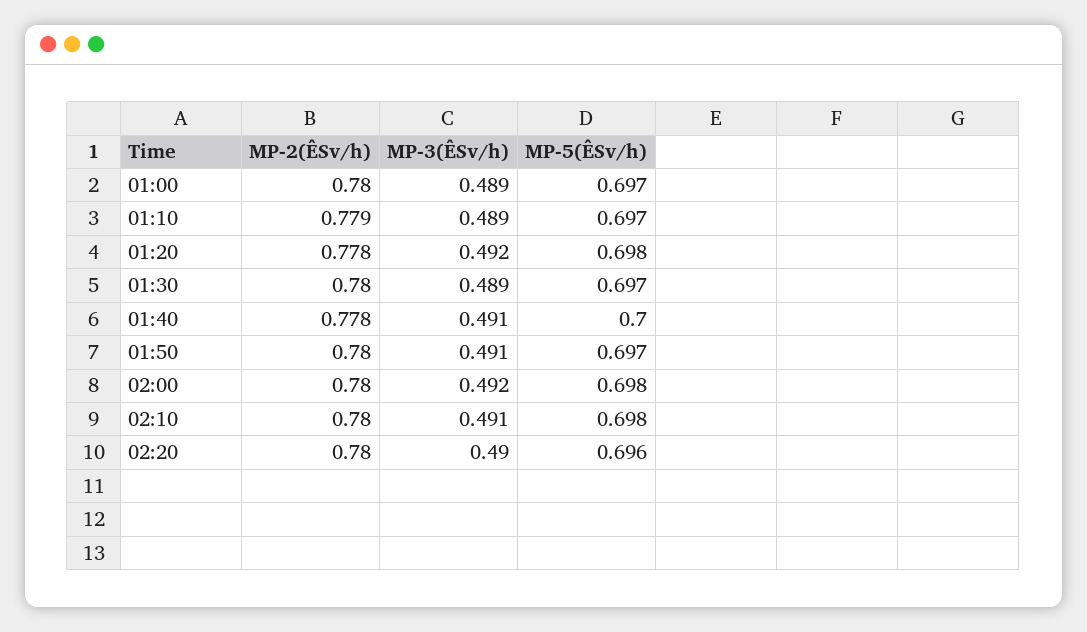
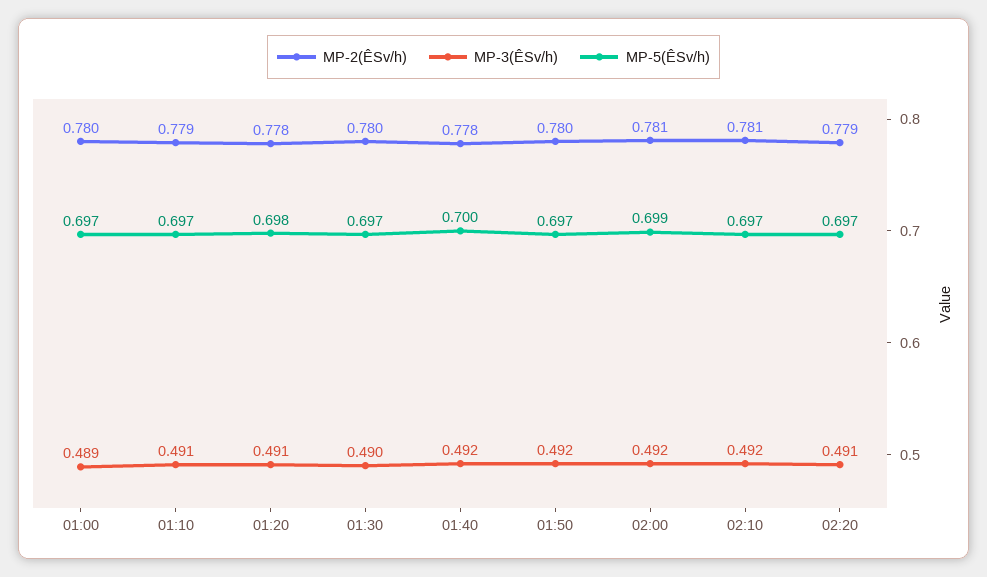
MP-3(ÊSv/h), 01:10: 0.489 -> 0.491
MP-3(ÊSv/h), 01:20: 0.492 -> 0.491
MP-3(ÊSv/h), 01:30: 0.489 -> 0.49
MP-3(ÊSv/h), 01:40: 0.491 -> 0.492
MP-3(ÊSv/h), 01:50: 0.491 -> 0.492
MP-2(ÊSv/h), 02:00: 0.78 -> 0.781
MP-5(ÊSv/h), 02:00: 0.698 -> 0.699
MP-2(ÊSv/h), 02:10: 0.78 -> 0.781
MP-3(ÊSv/h), 02:10: 0.491 -> 0.492
MP-5(ÊSv/h), 02:10: 0.698 -> 0.697
MP-2(ÊSv/h), 02:20: 0.78 -> 0.779
MP-3(ÊSv/h), 02:20: 0.49 -> 0.491
MP-5(ÊSv/h), 02:20: 0.696 -> 0.697

